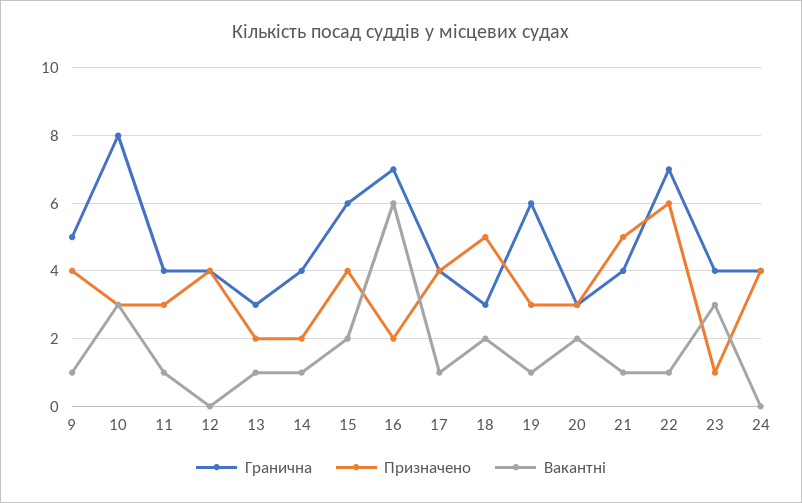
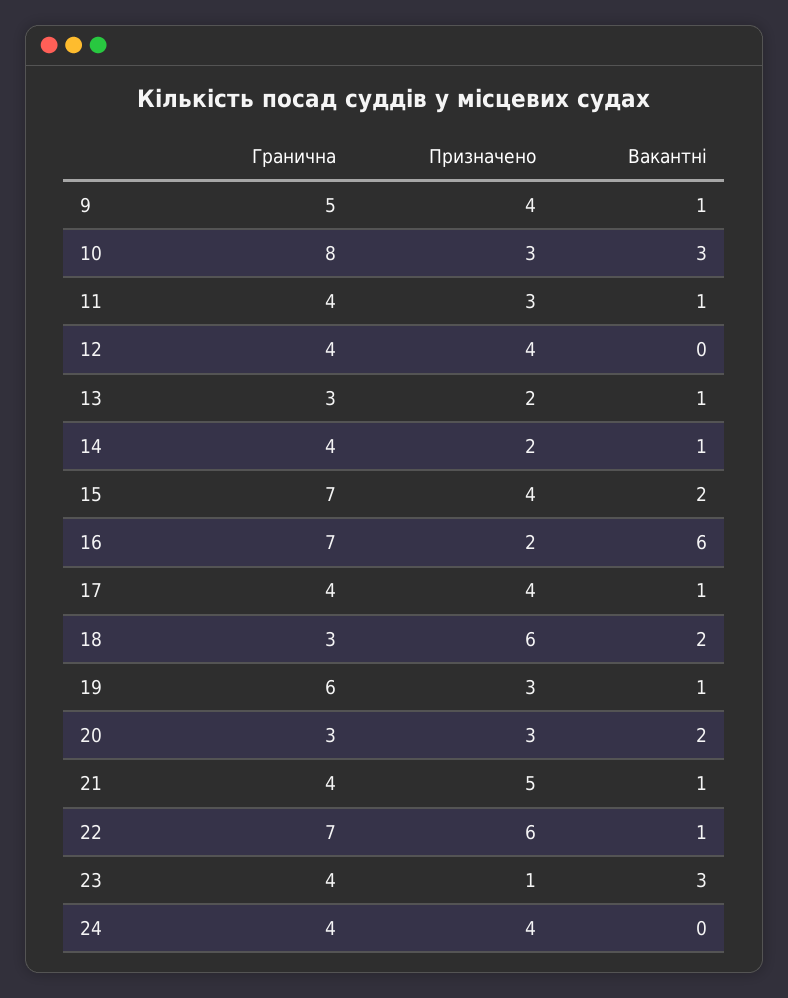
Гранична, 15: 6 -> 7
Призначено, 18: 5 -> 6

